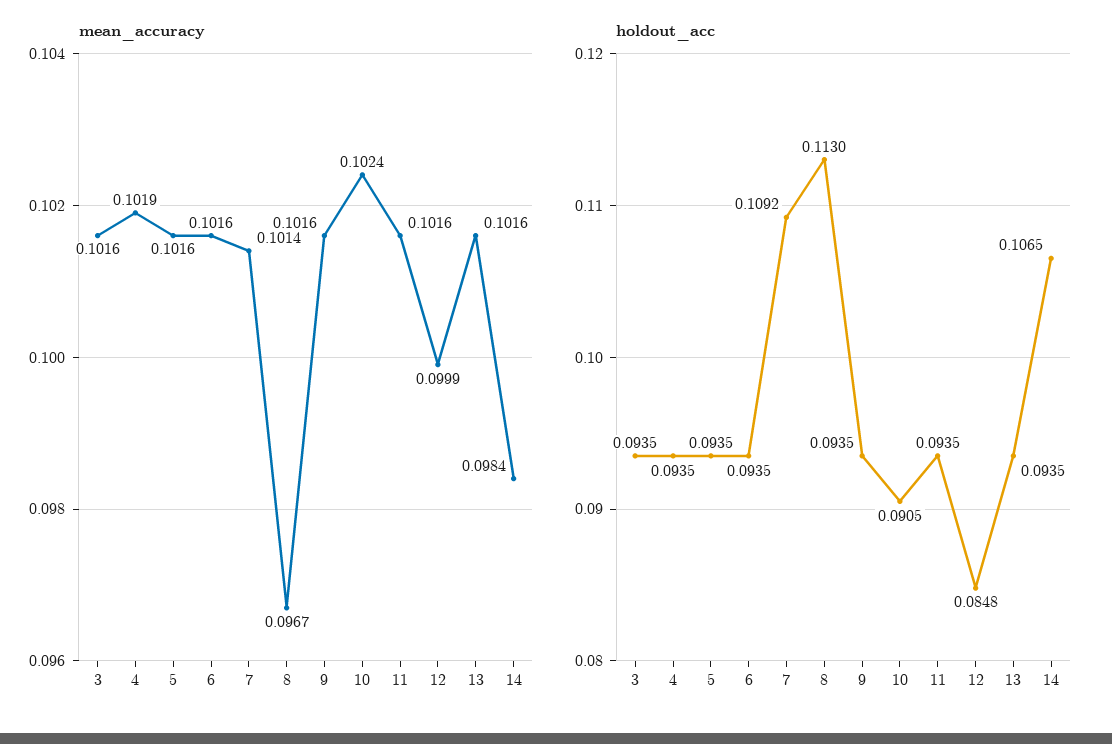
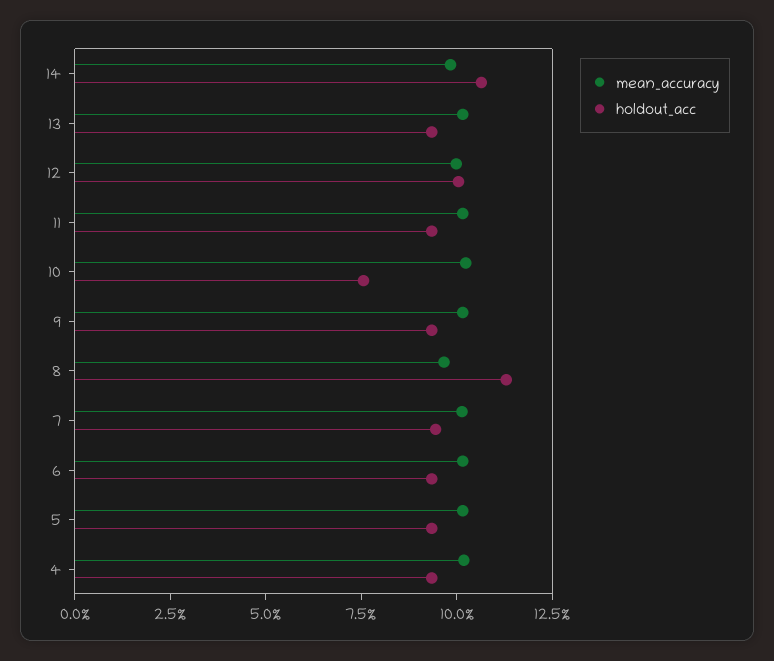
mean_accuracy, 3: 0.1016 -> none
holdout_acc, 3: 0.0935 -> none
holdout_acc, 7: 0.1092 -> 0.095
holdout_acc, 10: 0.0905 -> 0.075
holdout_acc, 12: 0.0848 -> 0.1

